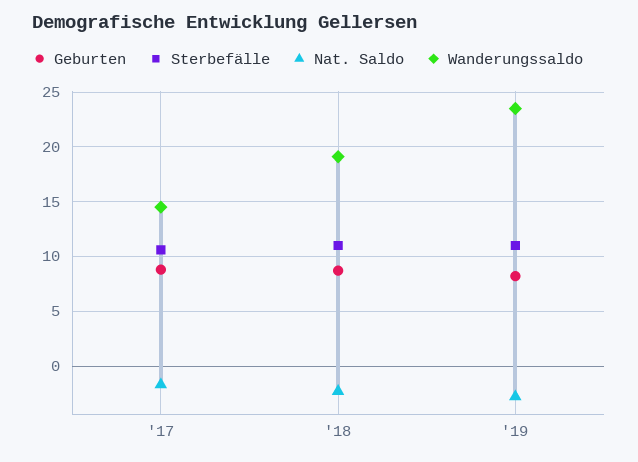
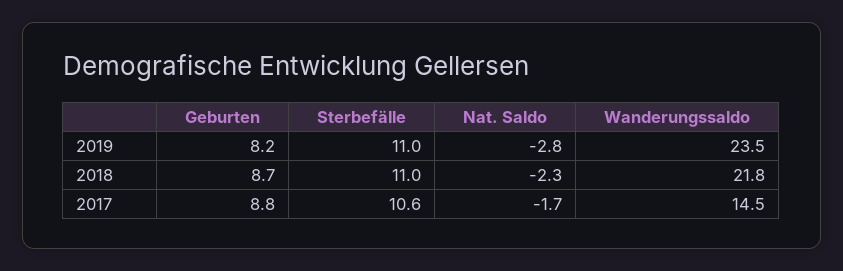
Wanderungssaldo, '18: 19 -> 21.8

